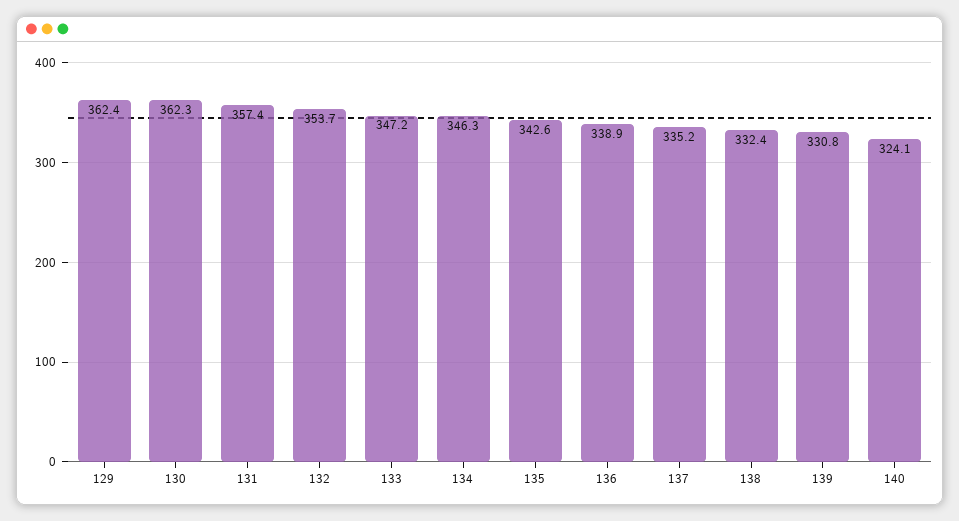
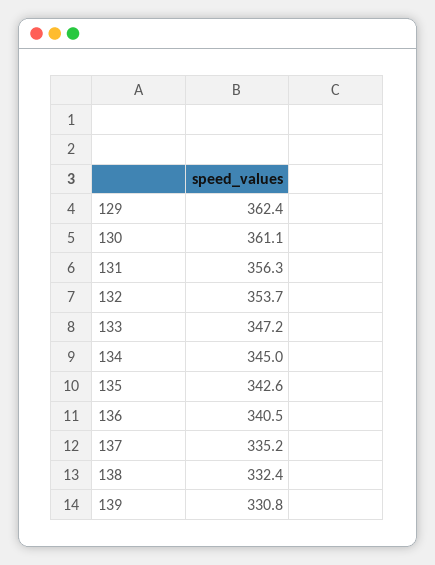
130: 362.3 -> 361.1
131: 357.4 -> 356.3
134: 346.3 -> 345
136: 338.9 -> 340.5
140: 324.1 -> none

